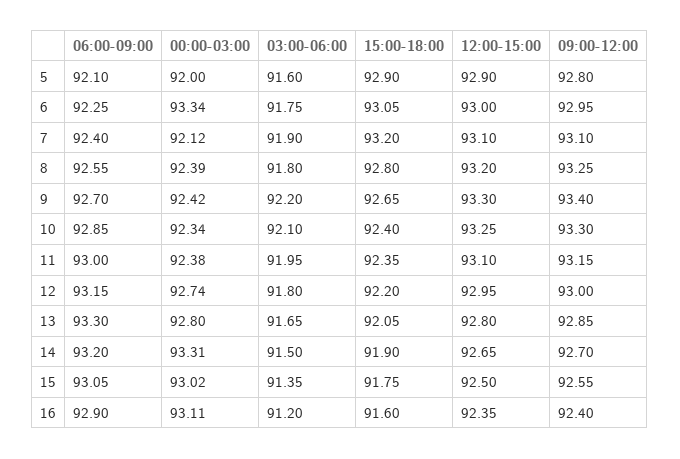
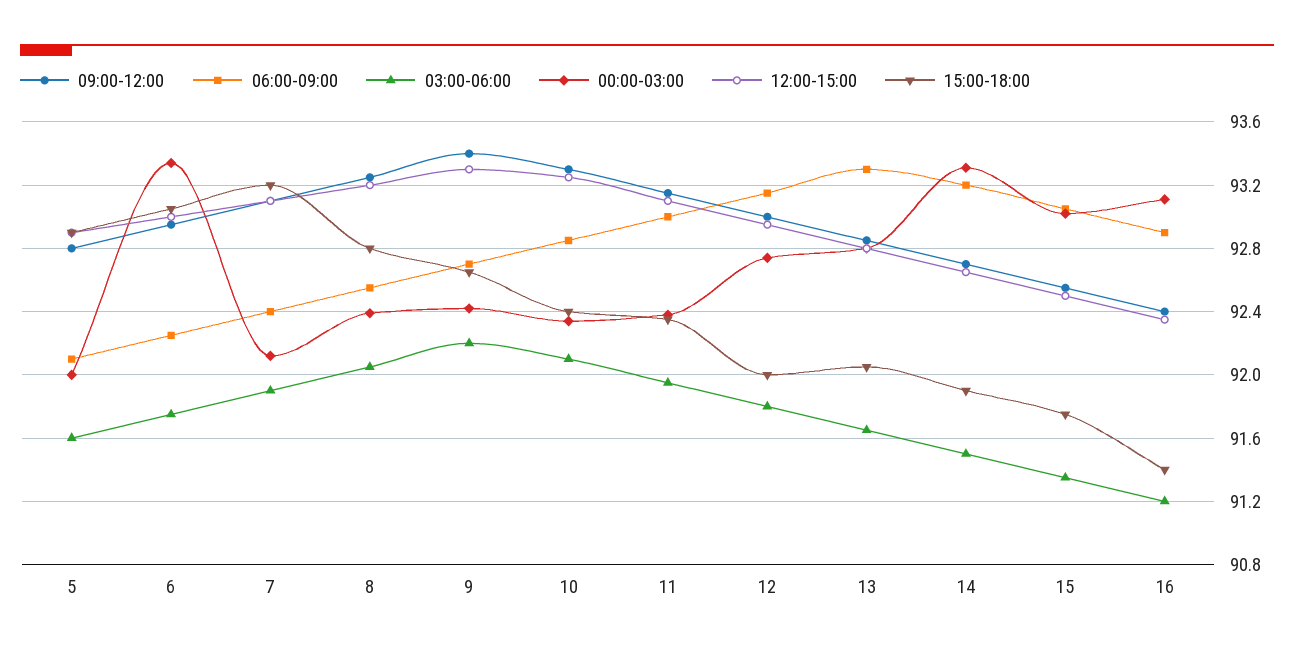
03:00-06:00, 8: 91.8 -> 92.05
15:00-18:00, 12: 92.2 -> 92
15:00-18:00, 16: 91.6 -> 91.4

